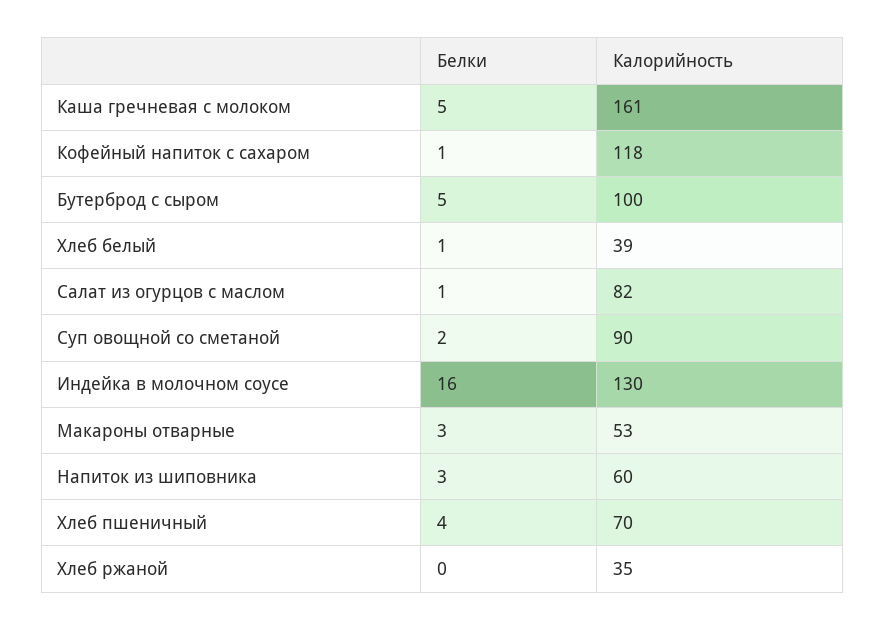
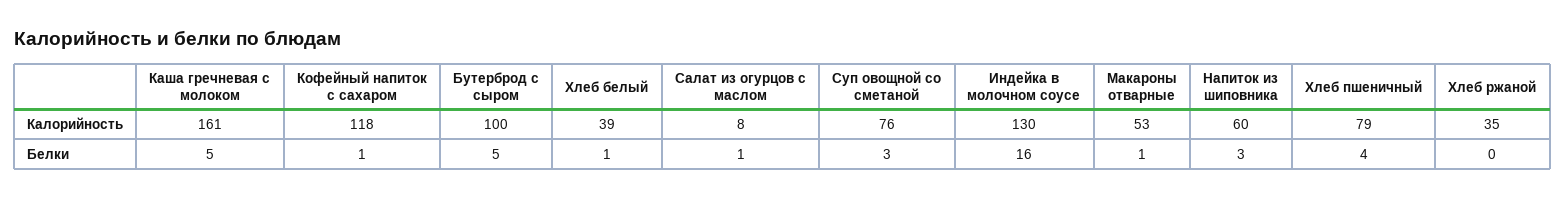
Калорийность, Салат из огурцов с маслом: 82 -> 8
Белки, Суп овощной со сметаной: 2 -> 3
Калорийность, Суп овощной со сметаной: 90 -> 76
Белки, Макароны отварные: 3 -> 1
Калорийность, Хлеб пшеничный: 70 -> 79

